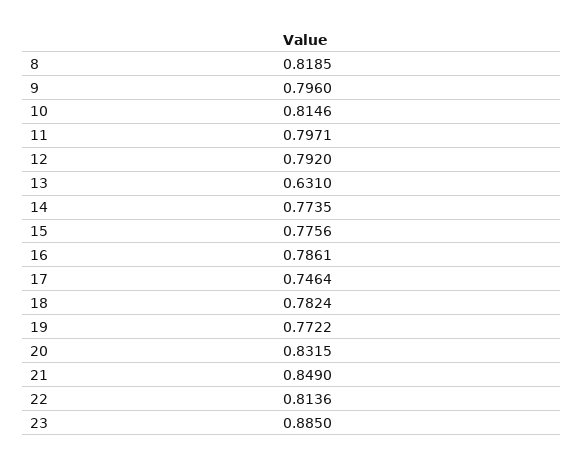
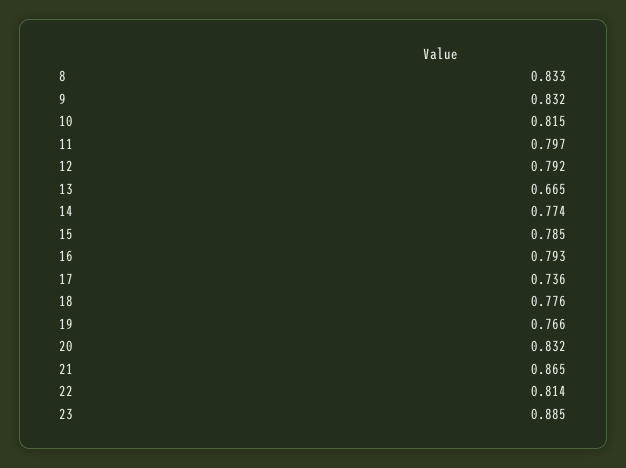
8: 0.8185 -> 0.833
9: 0.796 -> 0.832
13: 0.631 -> 0.665
15: 0.7756 -> 0.785
16: 0.7861 -> 0.793
17: 0.7464 -> 0.736
18: 0.7824 -> 0.776
19: 0.7722 -> 0.766
21: 0.849 -> 0.865

